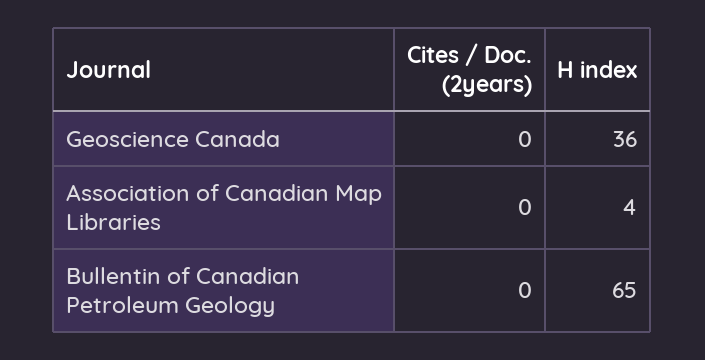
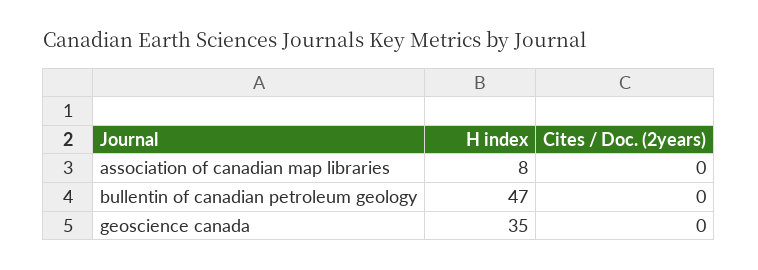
H index, Geoscience Canada: 36 -> 35
H index, Association of Canadian Map Libraries: 4 -> 8
H index, Bullentin of Canadian Petroleum Geology: 65 -> 47

